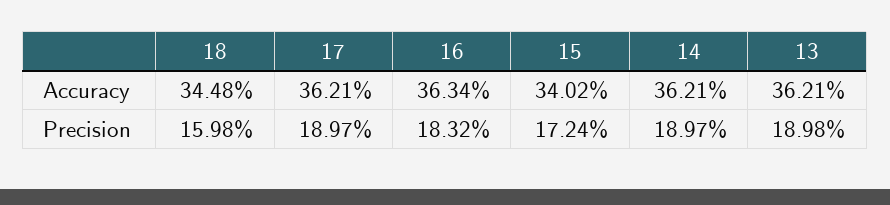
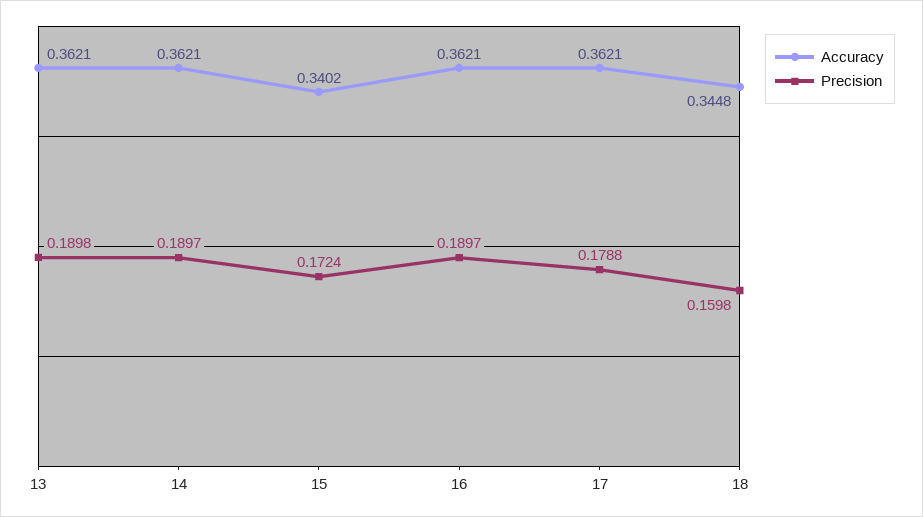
Accuracy, 16: 0.3634 -> 0.3621
Precision, 17: 0.1897 -> 0.1788
Precision, 16: 0.1832 -> 0.1897

